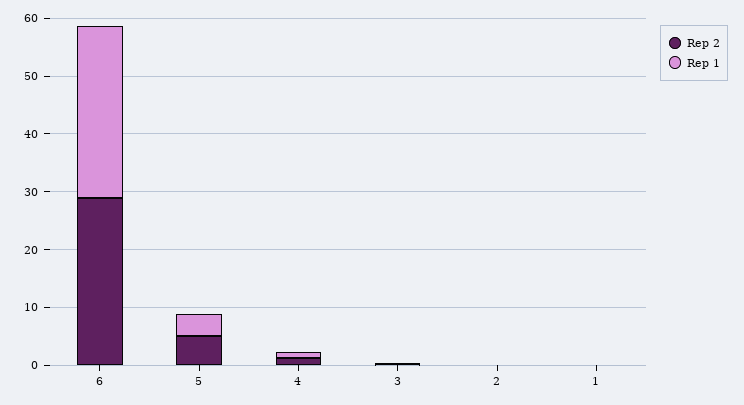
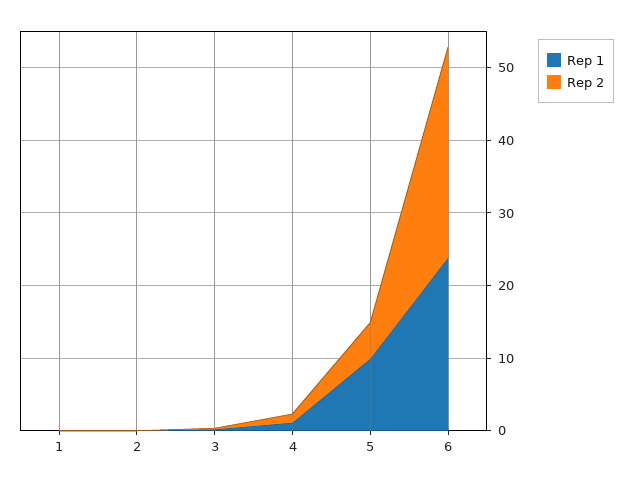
Rep 1, 6: 30 -> 24
Rep 1, 5: 4 -> 10

